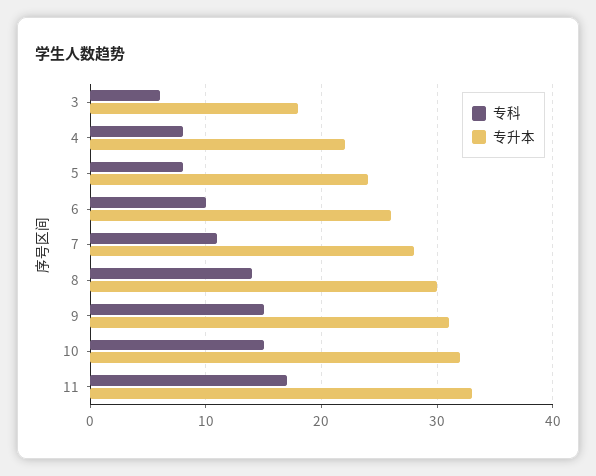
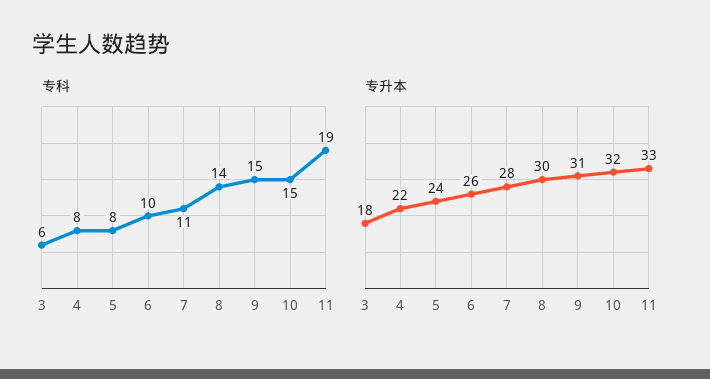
专科, 11: 17 -> 19

